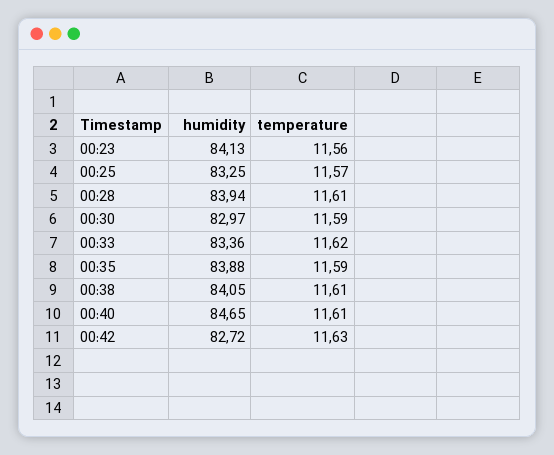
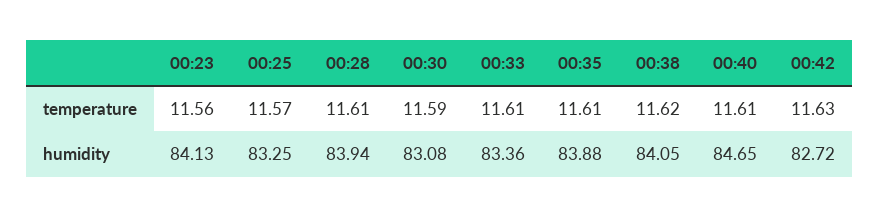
humidity, 00:30: 82.97 -> 83.08
temperature, 00:33: 11.62 -> 11.61
temperature, 00:35: 11.59 -> 11.61
temperature, 00:38: 11.61 -> 11.62

